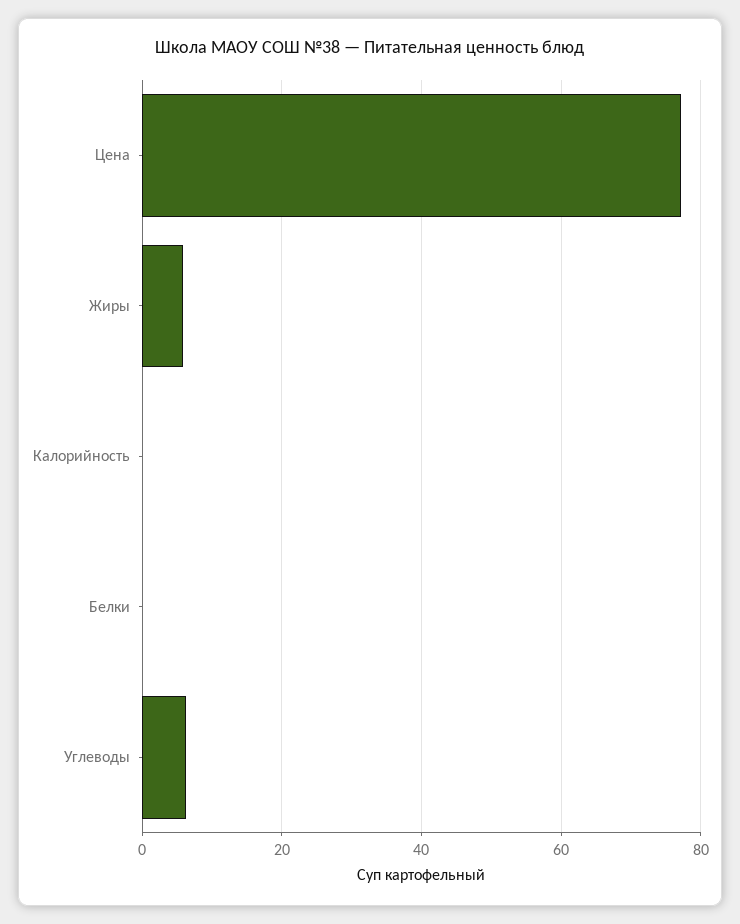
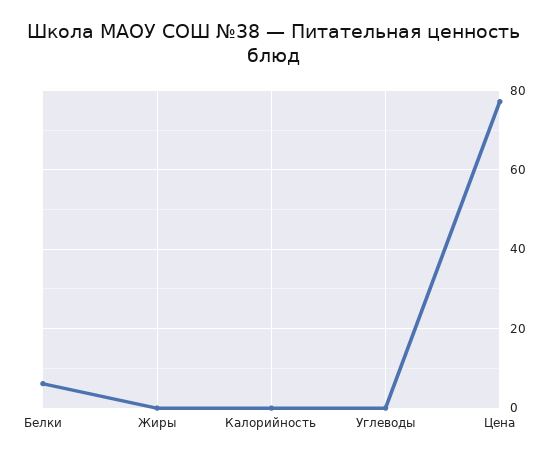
Жиры: 6 -> 0
Белки: 0 -> 6
Углеводы: 6 -> 0

